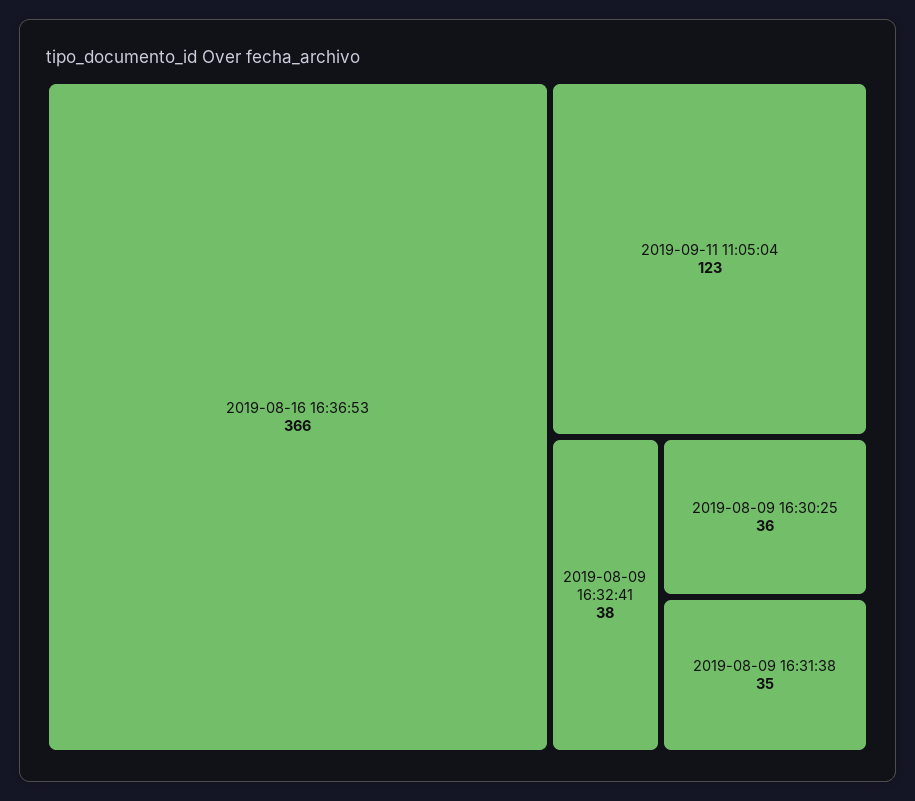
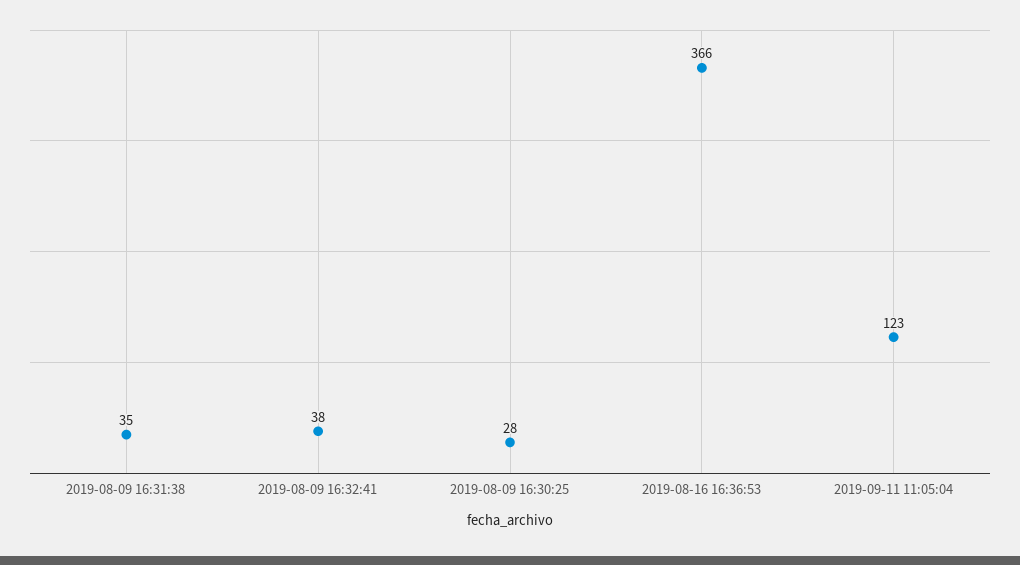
2019-08-09 16:30:25: 36 -> 28

